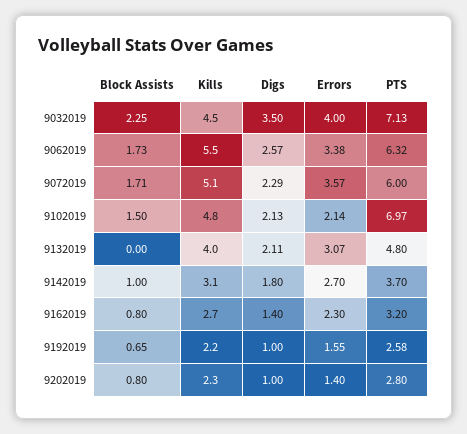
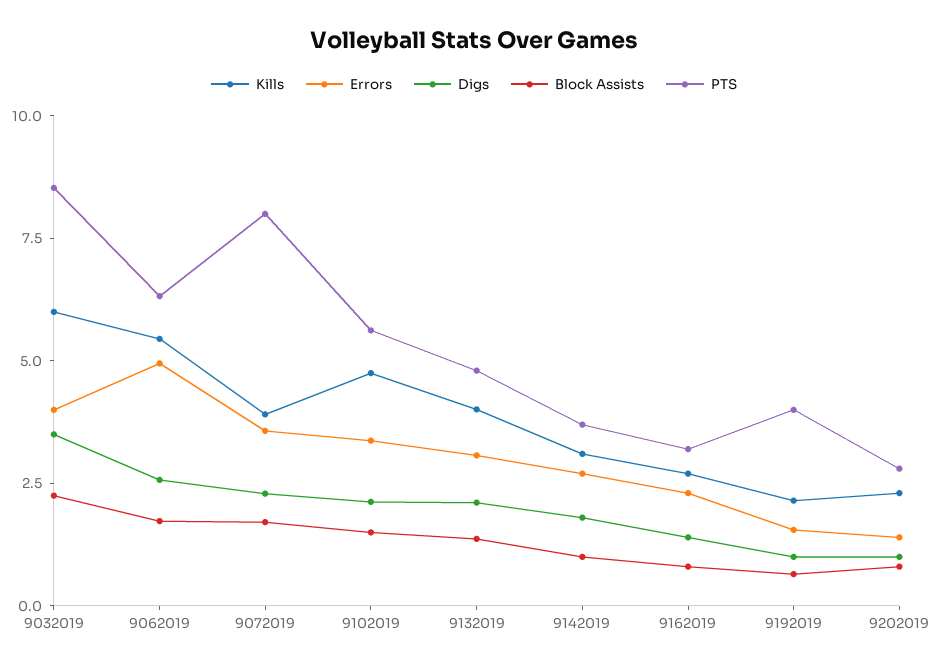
Kills, 9032019: 4.5 -> 6
PTS, 9032019: 7.13 -> 8.5
Errors, 9062019: 3.38 -> 5
Kills, 9072019: 5.1 -> 4
PTS, 9072019: 6 -> 8
Errors, 9102019: 2.14 -> 3.5
PTS, 9102019: 6.97 -> 5.5
Block Assists, 9132019: 0 -> 1.5
PTS, 9192019: 2.58 -> 4

